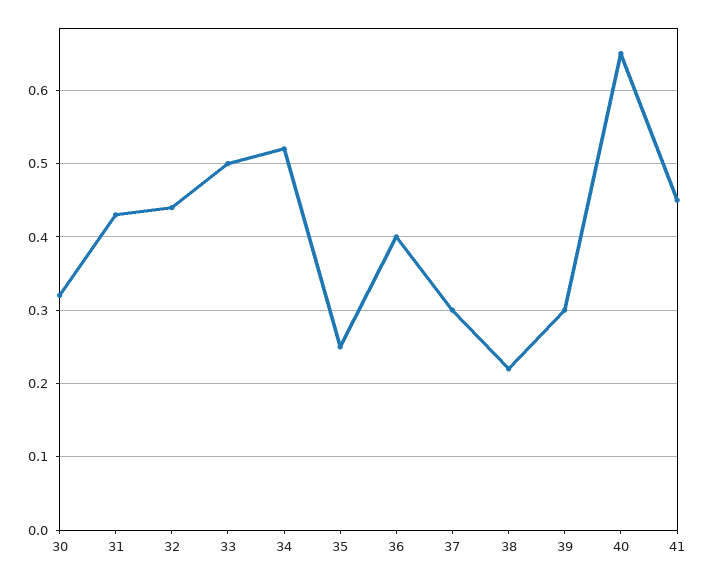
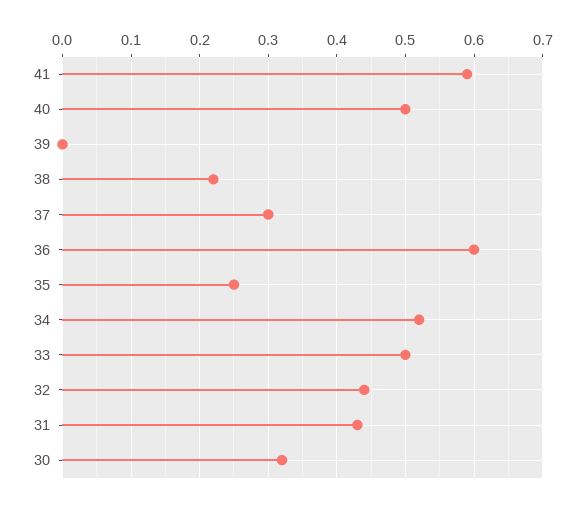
36: 0.4 -> 0.6
39: 0.3 -> 0
40: 0.65 -> 0.5
41: 0.45 -> 0.59

